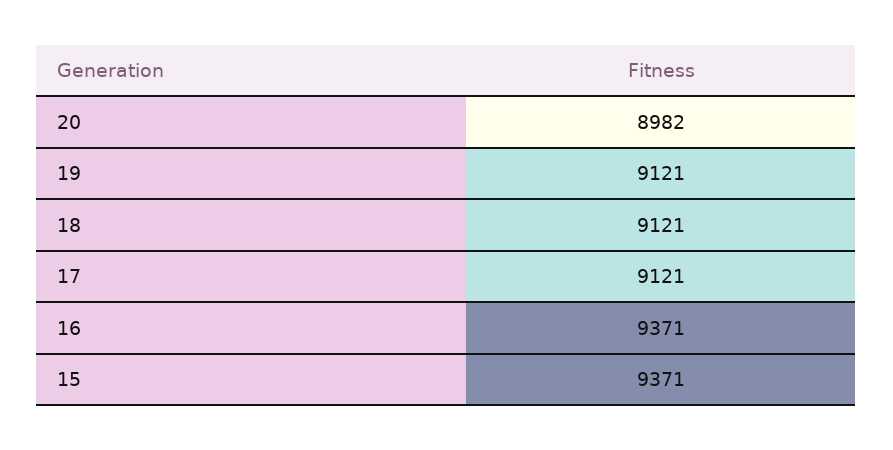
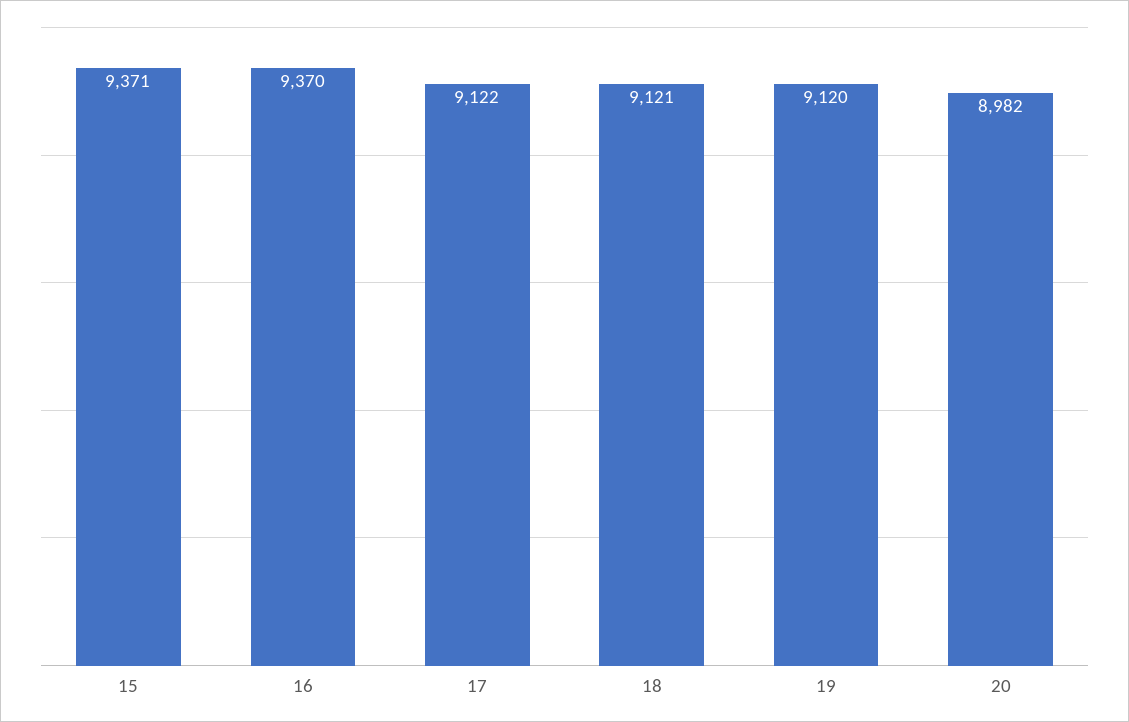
19: 9121 -> 9120
17: 9121 -> 9122
16: 9371 -> 9370

